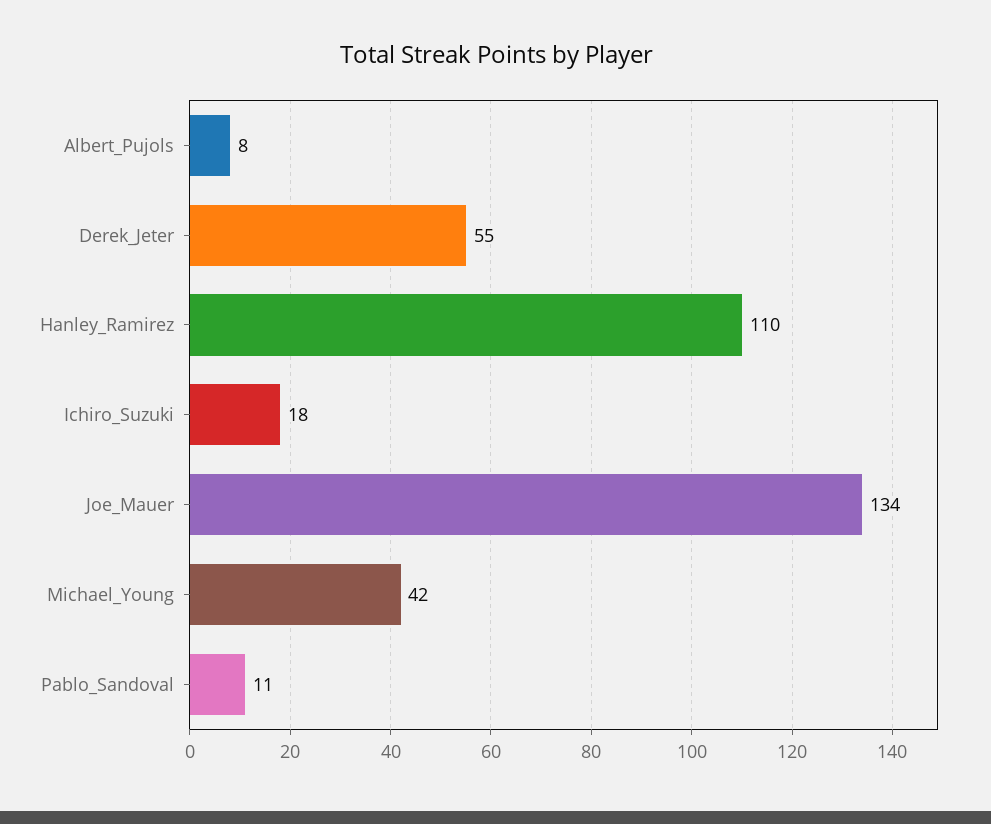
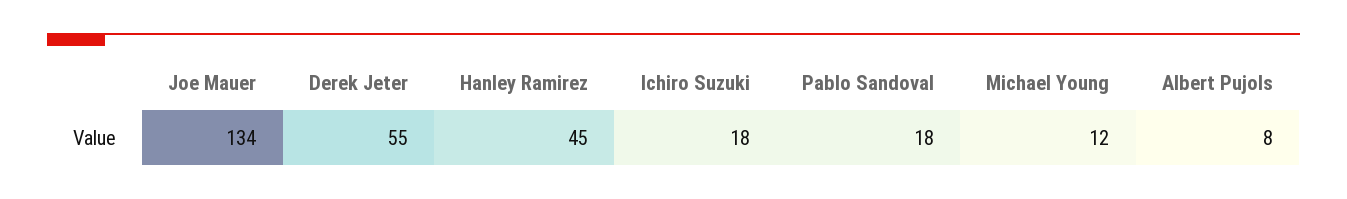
Hanley_Ramirez: 110 -> 45
Michael_Young: 42 -> 12
Pablo_Sandoval: 11 -> 18

